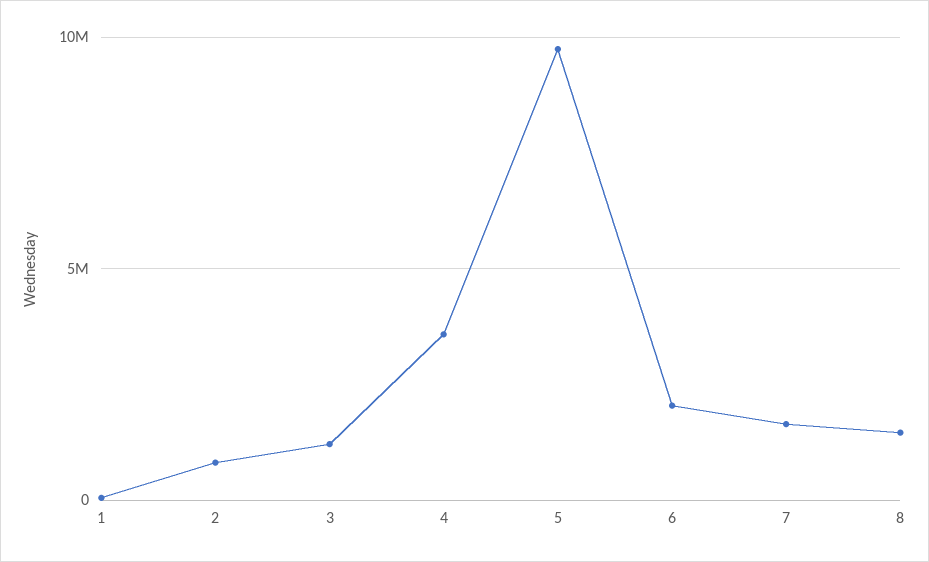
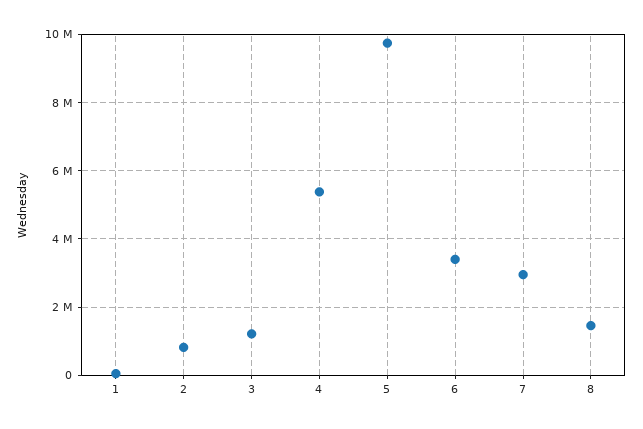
4: 3500000 -> 5400000
6: 2000000 -> 3400000
7: 1500000 -> 3000000

